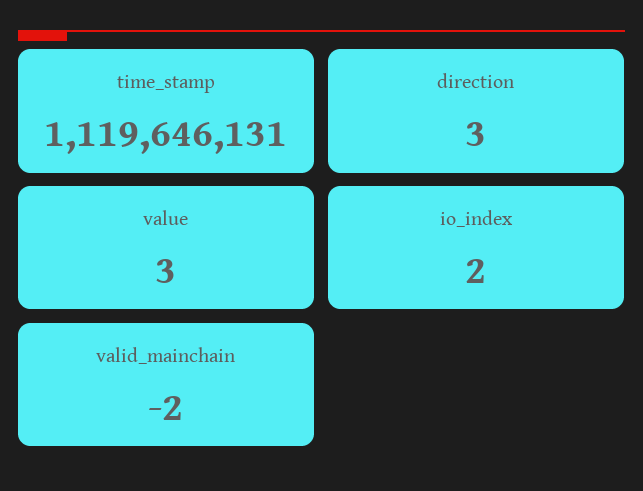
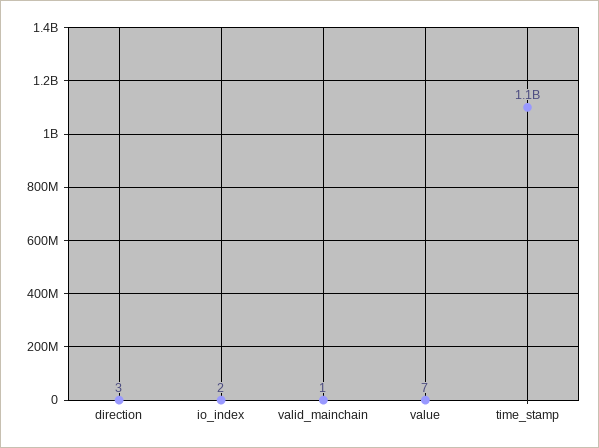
value: 3 -> 7
valid_mainchain: -2 -> 1

